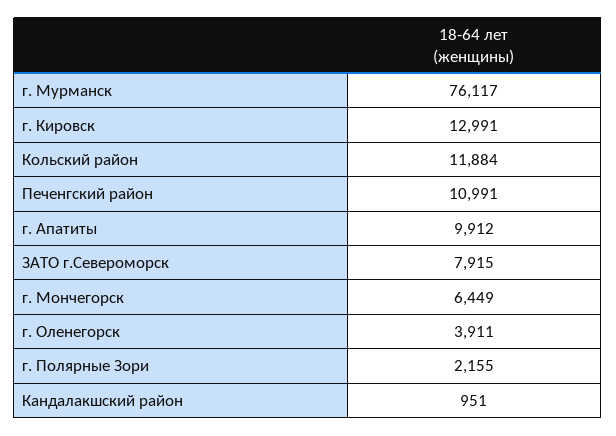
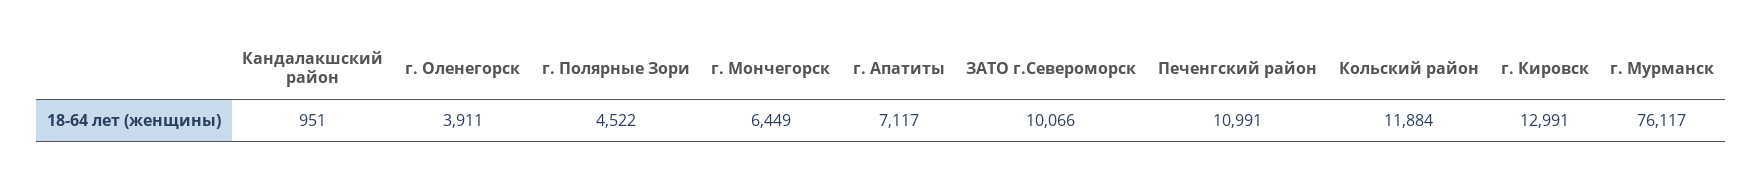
г. Апатиты: 9912 -> 7117
ЗАТО г.Североморск: 7915 -> 10066
г. Полярные Зори: 2155 -> 4522

